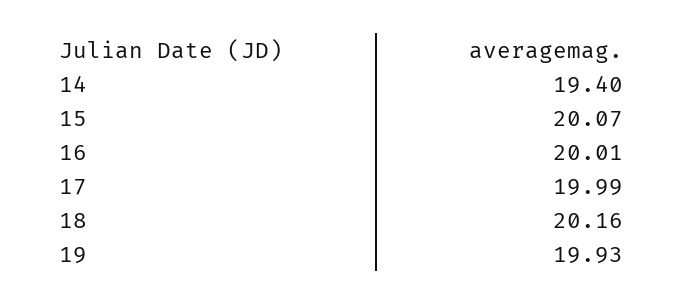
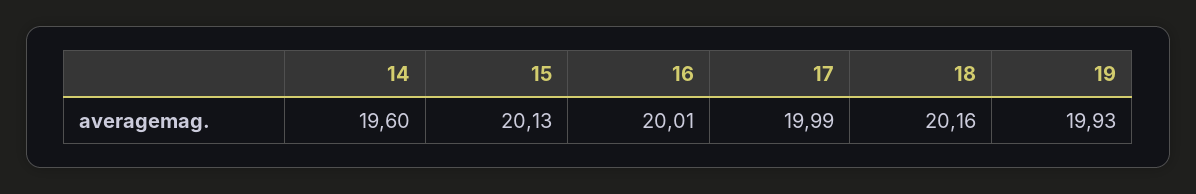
14: 19.4 -> 19.6
15: 20.07 -> 20.13

